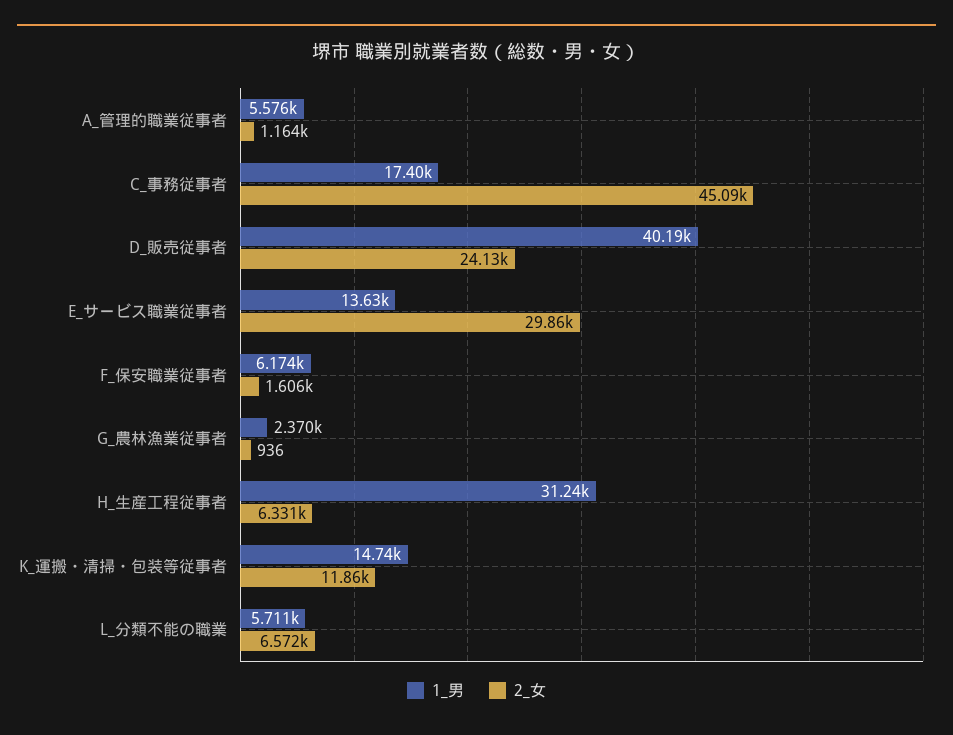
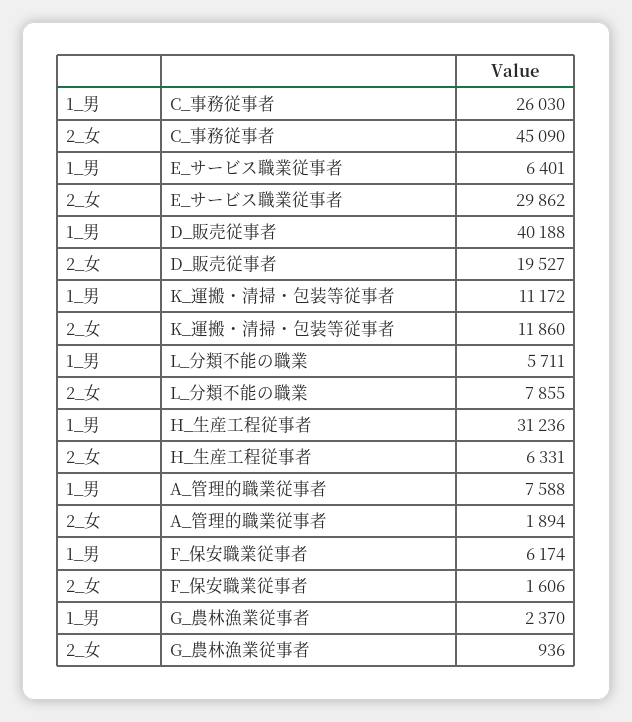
1_男, A_管理的職業従事者: 5576 -> 7588
2_女, A_管理的職業従事者: 1164 -> 1894
1_男, C_事務従事者: 17400 -> 26030
2_女, D_販売従事者: 24130 -> 19527
1_男, E_サービス職業従事者: 13630 -> 6401
1_男, K_運搬・清掃・包装等従事者: 14740 -> 11172
2_女, L_分類不能の職業: 6572 -> 7855

